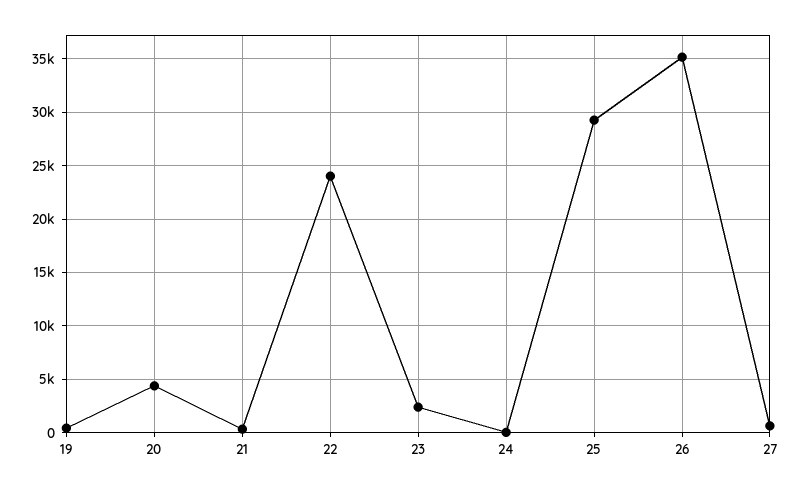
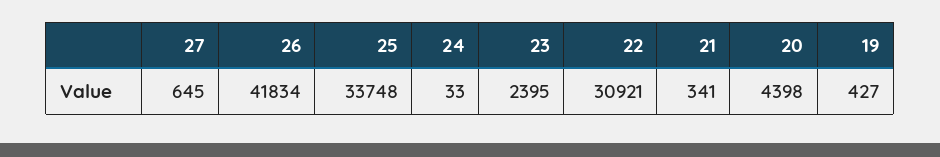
22: 24000 -> 30921
25: 29000 -> 33748
26: 35000 -> 41834

